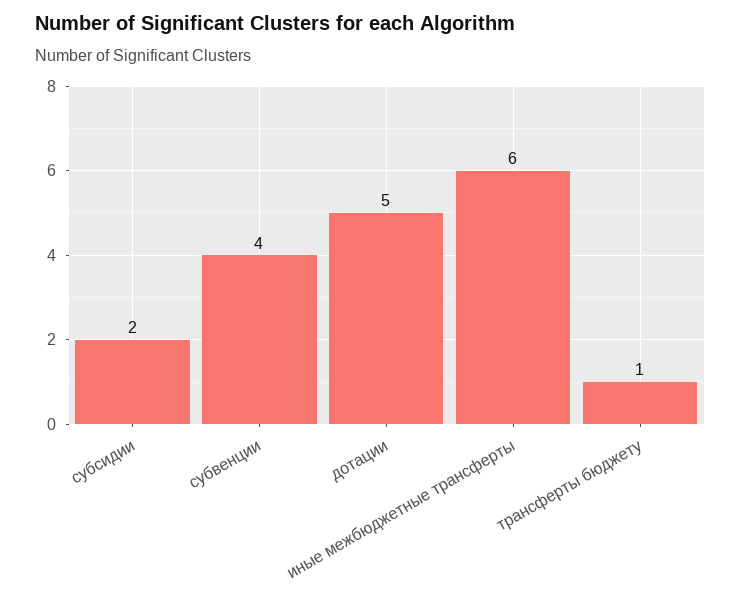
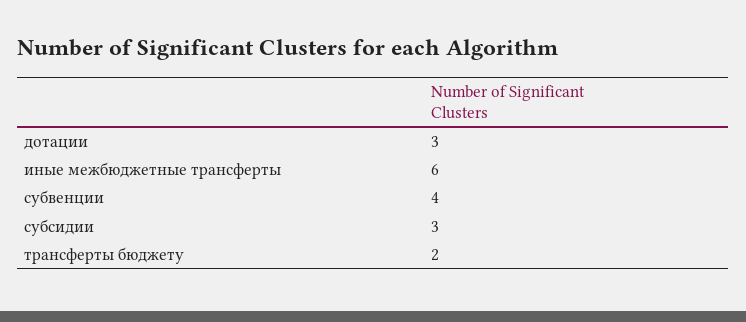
субсидии: 2 -> 3
дотации: 5 -> 3
трансферты бюджету: 1 -> 2

